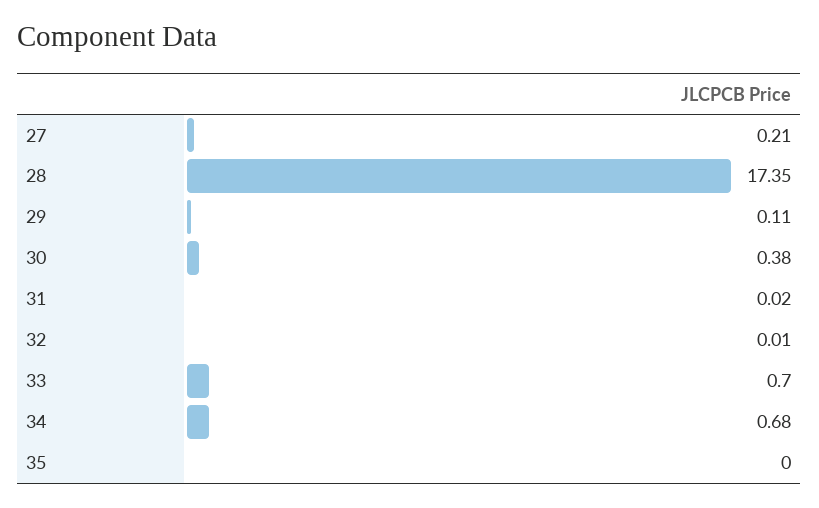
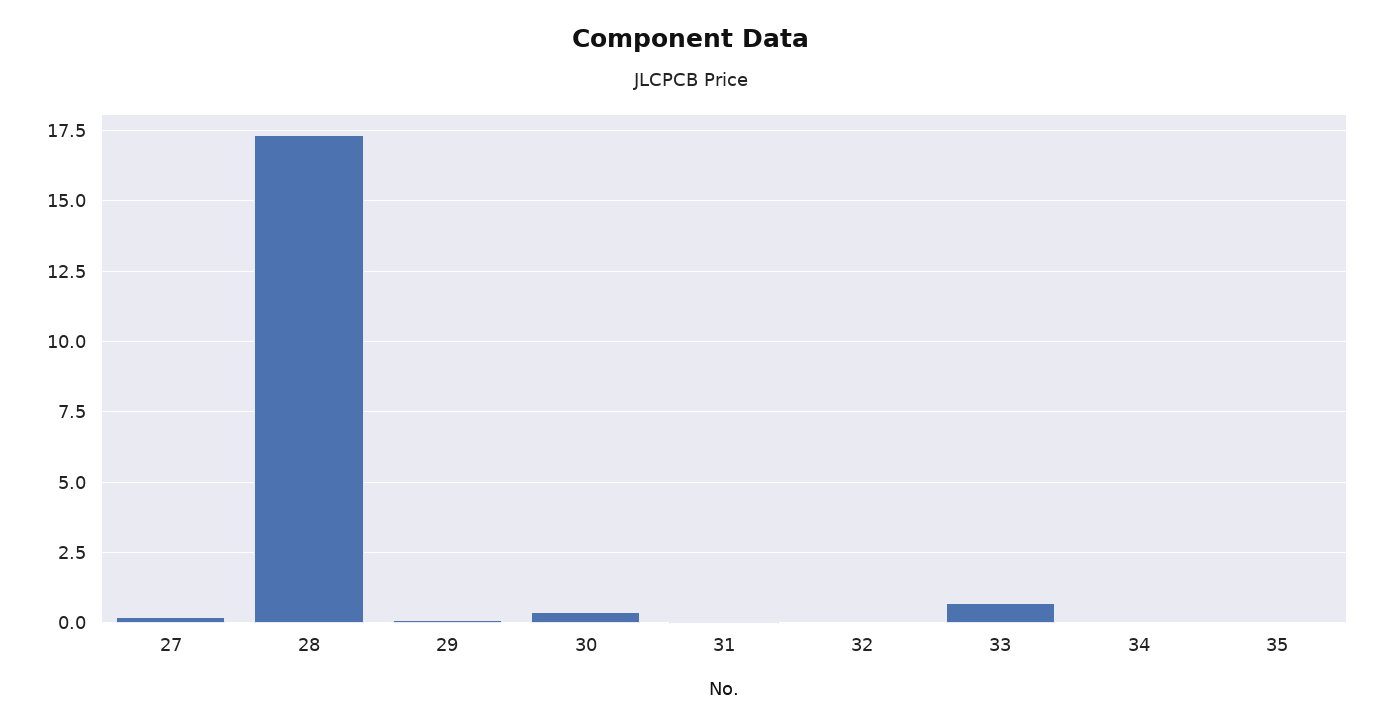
34: 0.68 -> 0

